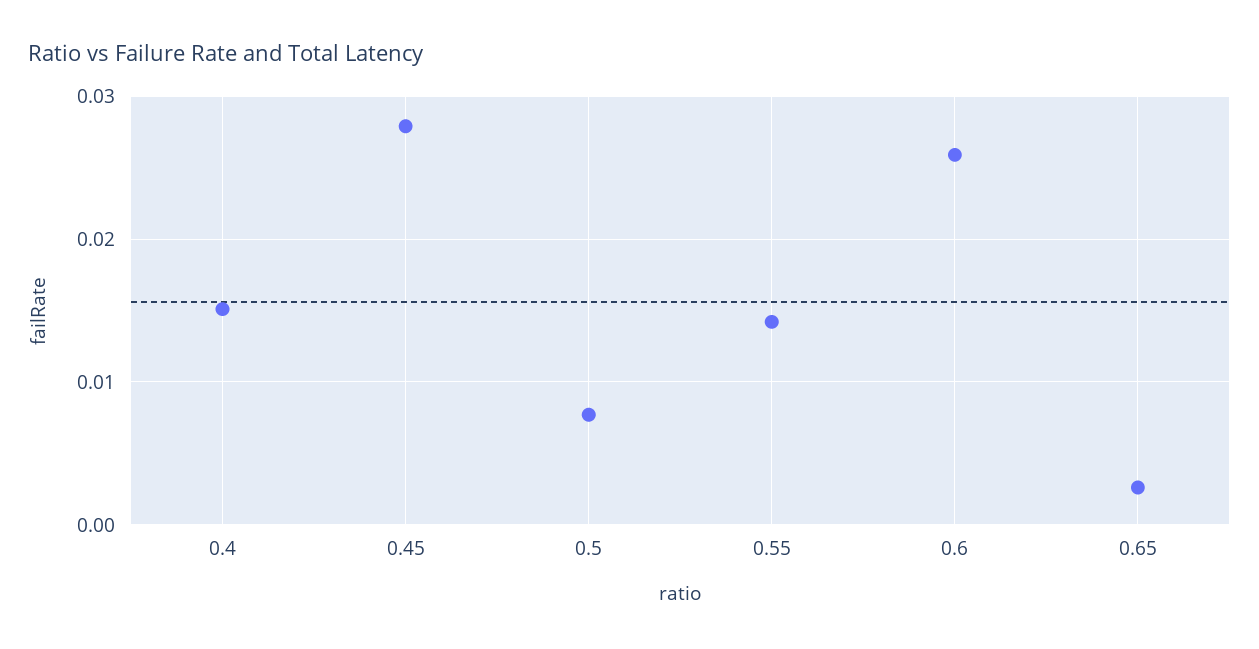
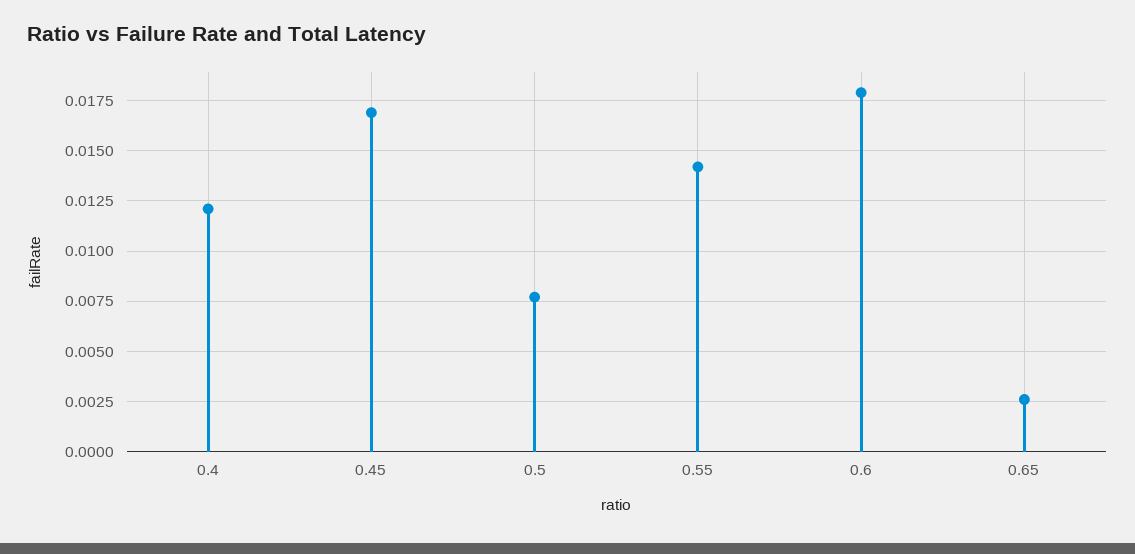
0.4: 0.015 -> 0.012
0.45: 0.028 -> 0.017
0.6: 0.026 -> 0.018

